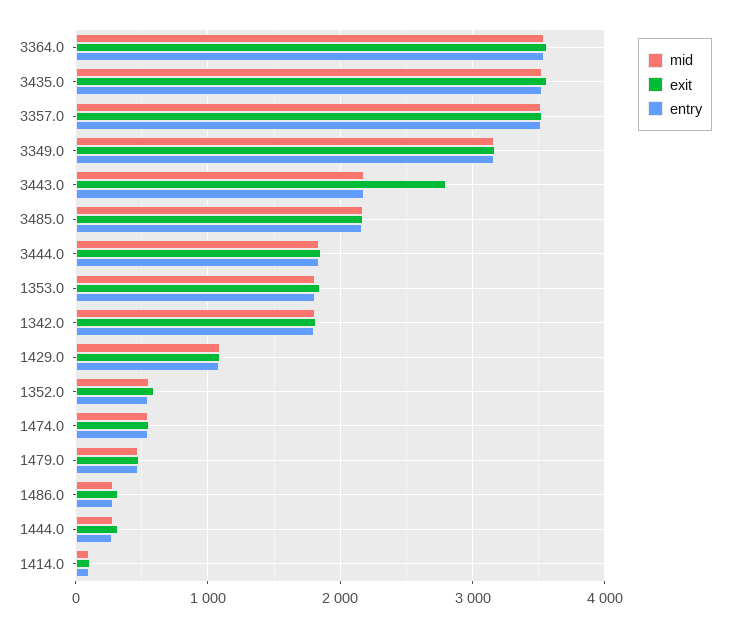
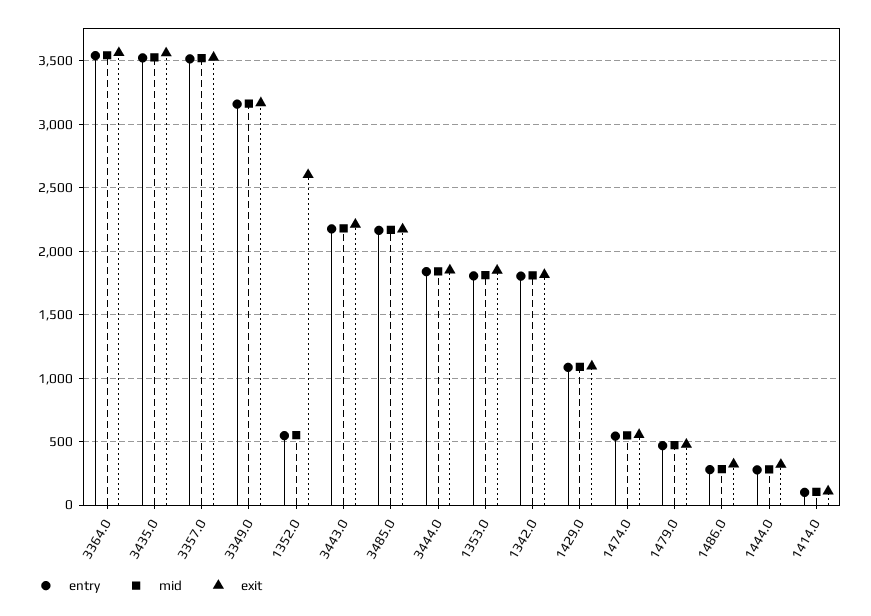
exit, 3443.0: 2800 -> 2200
exit, 1352.0: 600 -> 2600

